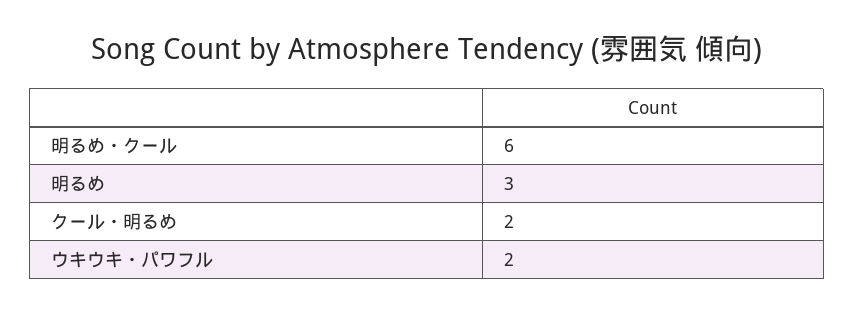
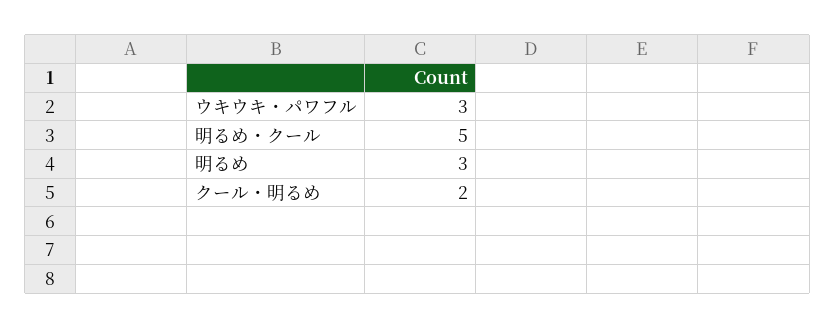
明るめ・クール: 6 -> 5
ウキウキ・パワフル: 2 -> 3

